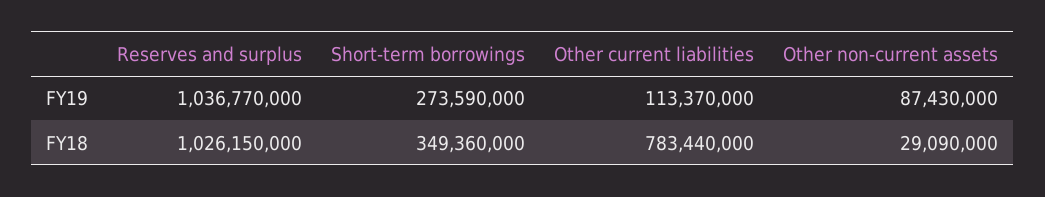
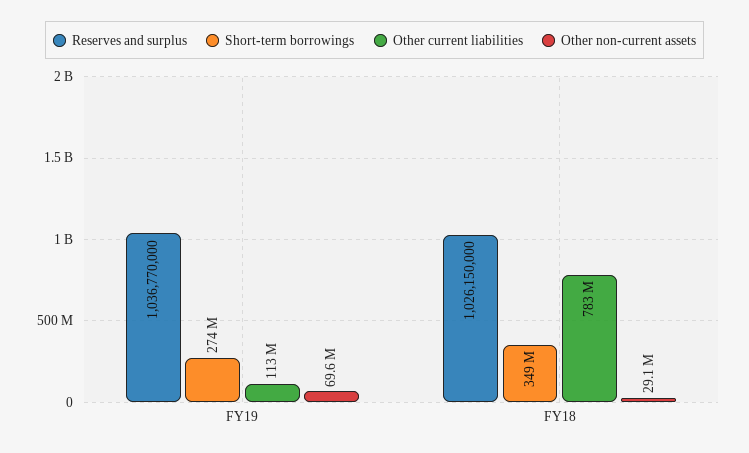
Other non-current assets, FY19: 87430000 -> 69600000

